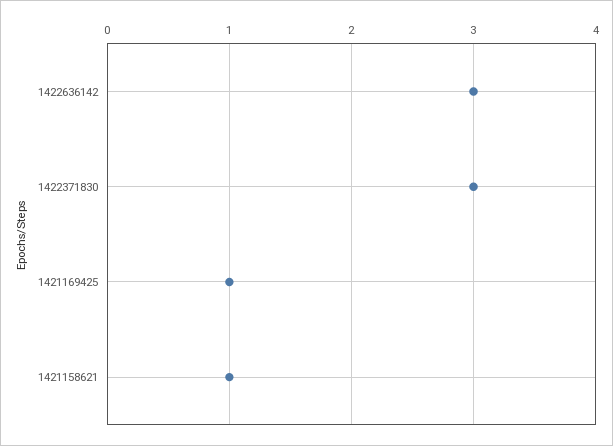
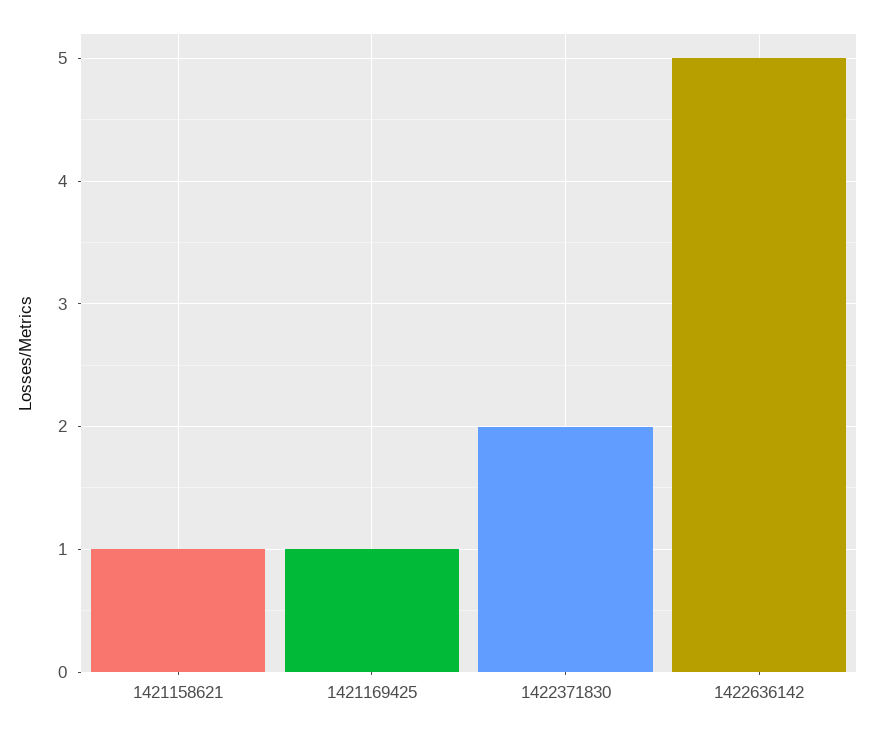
1422636142: 3 -> 5
1422371830: 3 -> 2

